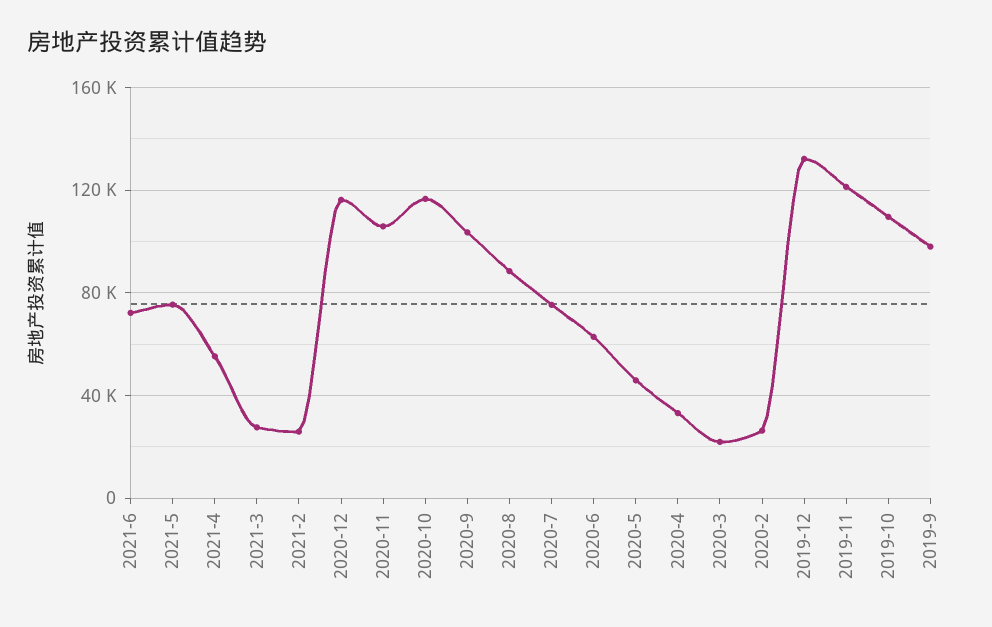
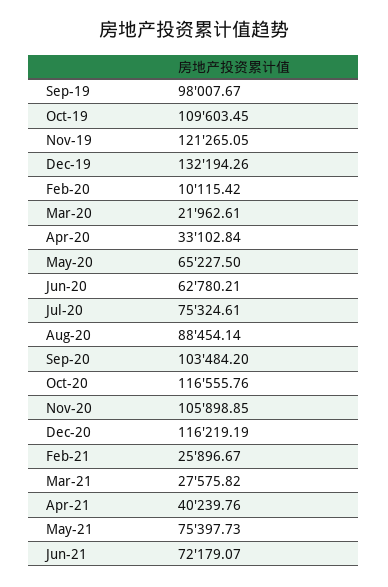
2021-4: 55000 -> 40239.76
2020-5: 45000 -> 65227.5
2020-2: 25000 -> 10115.42

